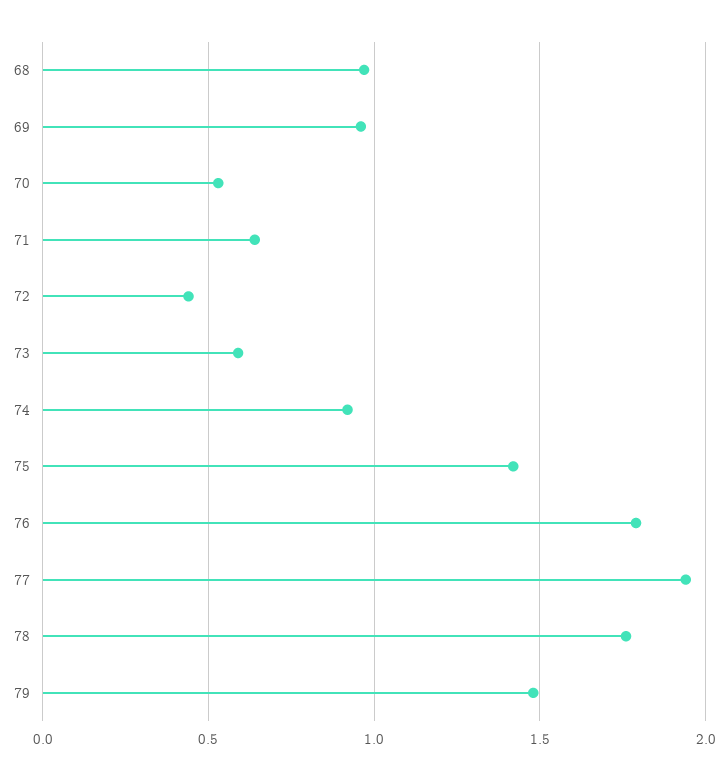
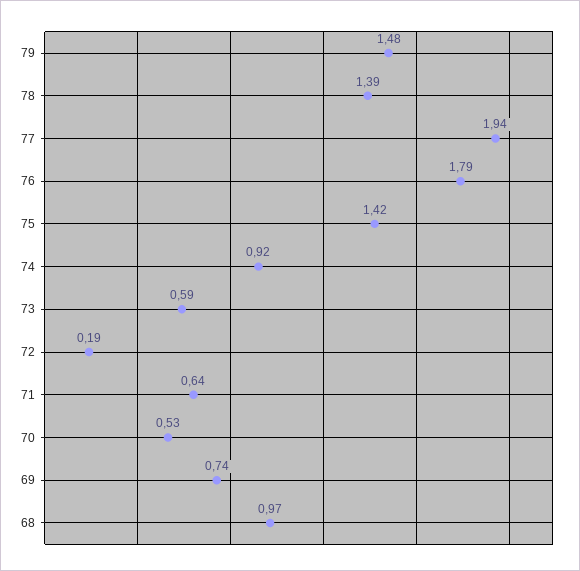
69: 0.95 -> 0.74
72: 0.45 -> 0.19
78: 1.75 -> 1.39

